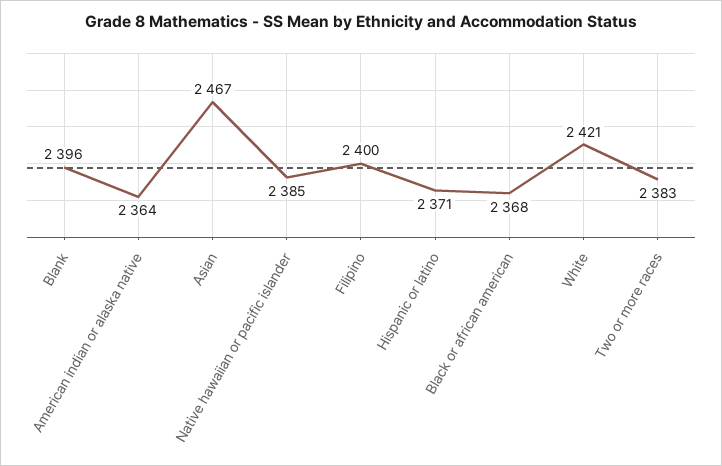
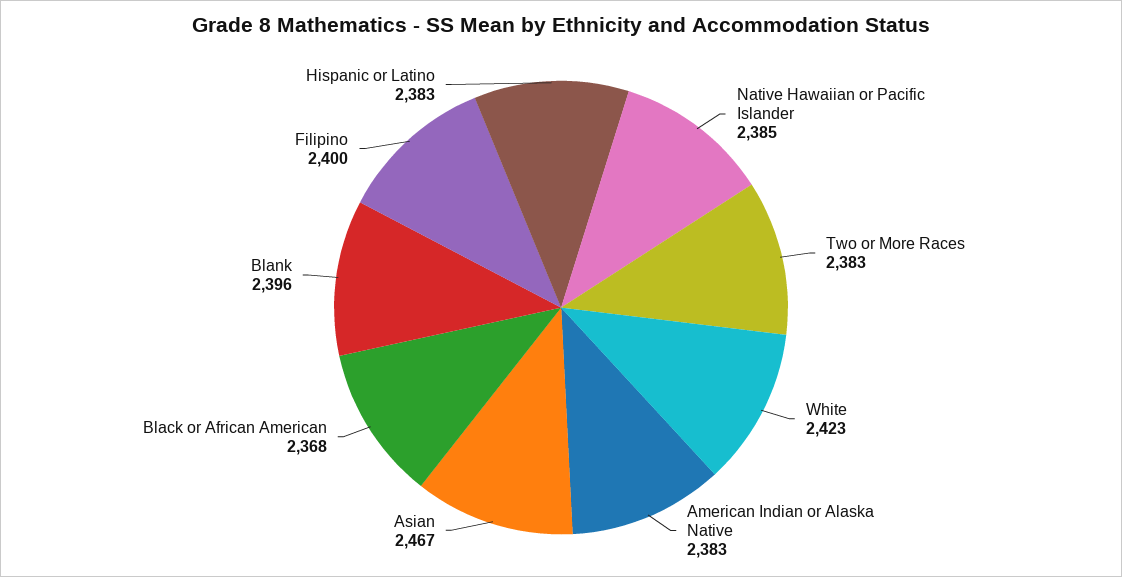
American indian or alaska native: 2364 -> 2383
Hispanic or latino: 2371 -> 2383
White: 2421 -> 2423

